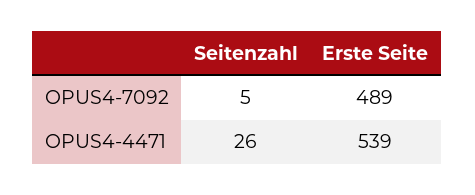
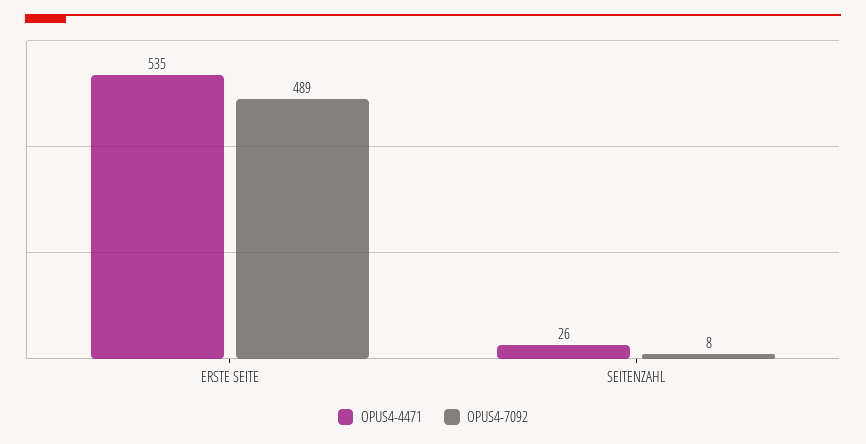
OPUS4-7092, Seitenzahl: 5 -> 8
OPUS4-4471, Erste Seite: 539 -> 535

